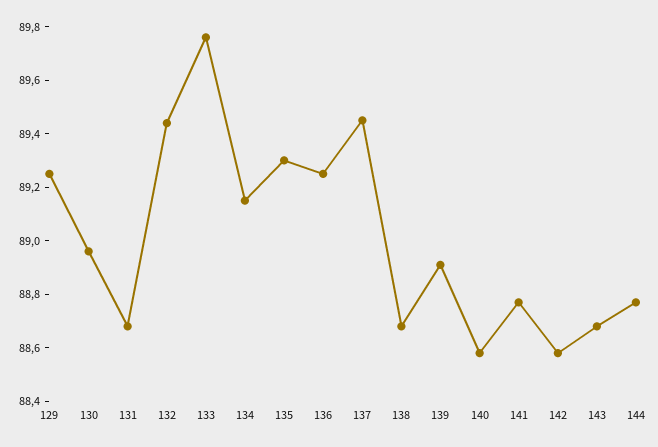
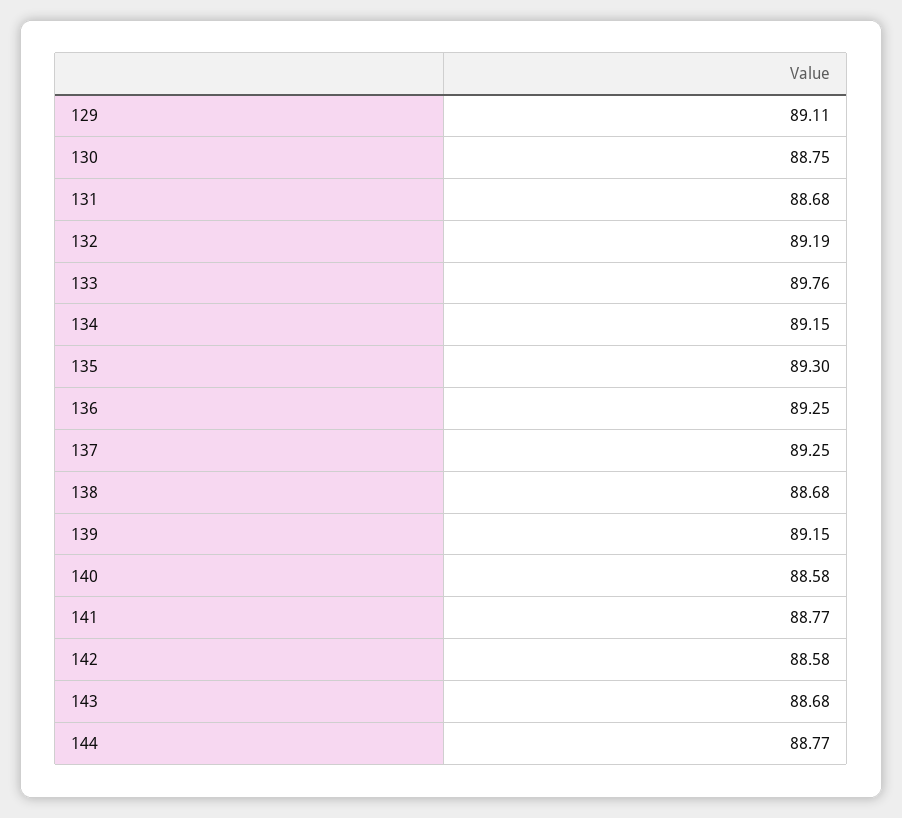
129: 89.25 -> 89.11
130: 88.95 -> 88.75
132: 89.45 -> 89.19
137: 89.45 -> 89.25
139: 88.9 -> 89.15

